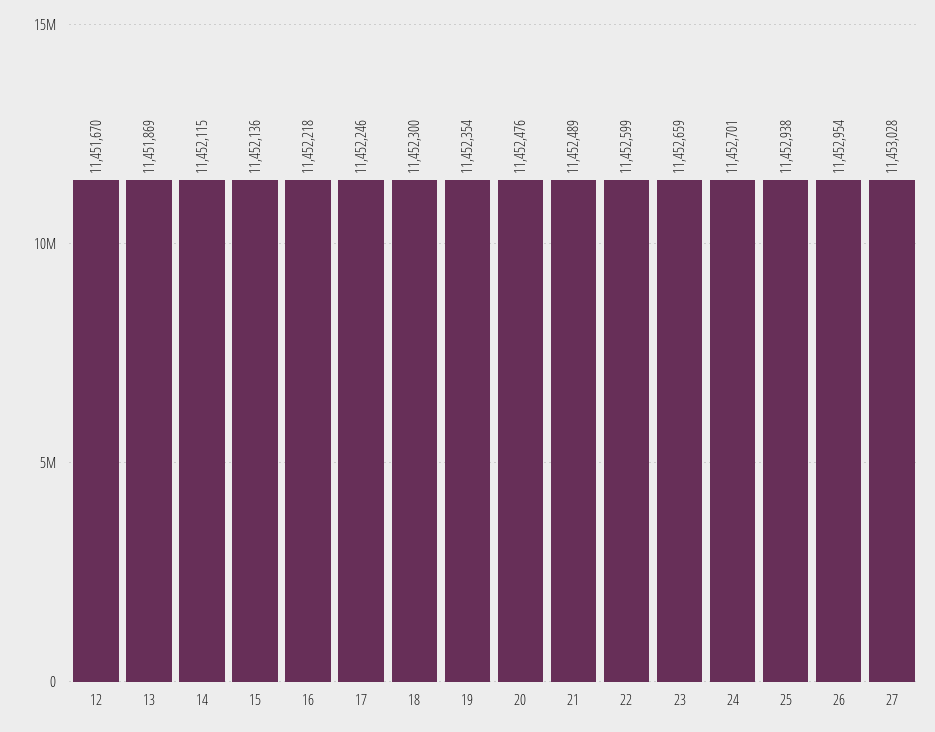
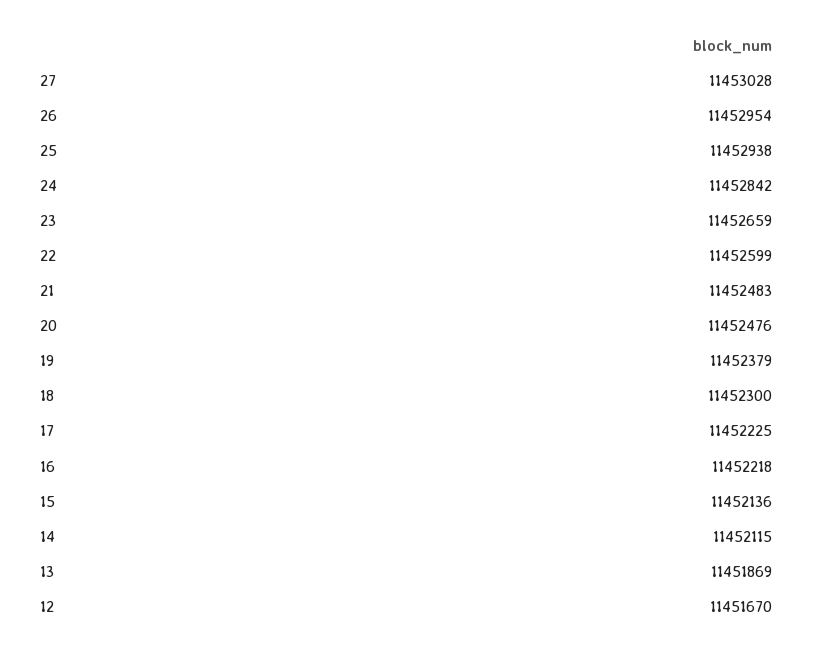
17: 11452246 -> 11452225
19: 11452354 -> 11452379
21: 11452489 -> 11452483
24: 11452701 -> 11452842

